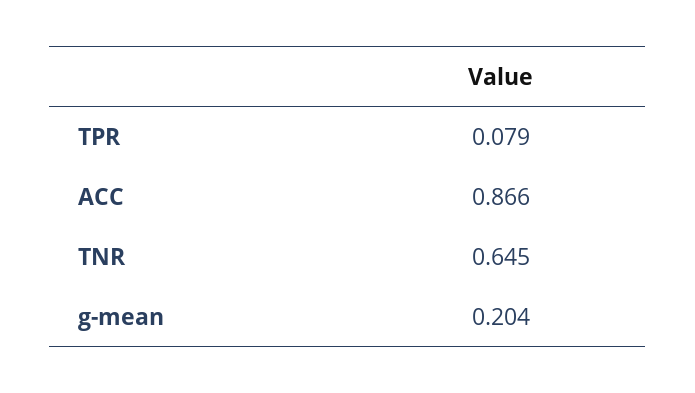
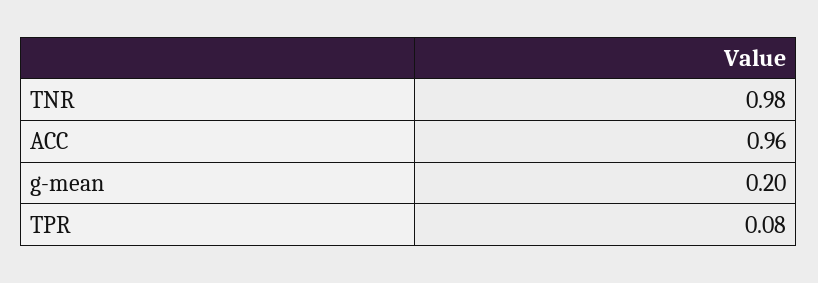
ACC: 0.866 -> 0.96
TNR: 0.645 -> 0.98

